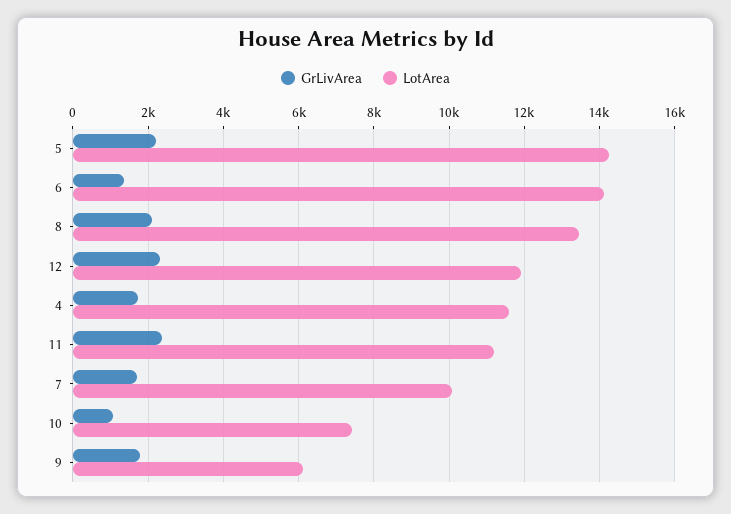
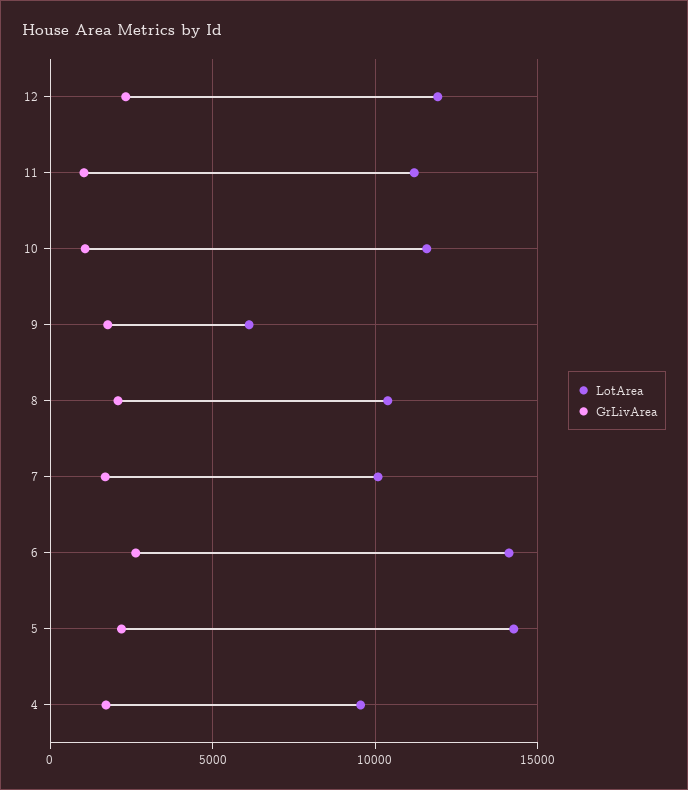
GrLivArea, 6: 1400 -> 2500
LotArea, 8: 13400 -> 10500
LotArea, 4: 11600 -> 9500
GrLivArea, 11: 2400 -> 1000
LotArea, 10: 7400 -> 11500

